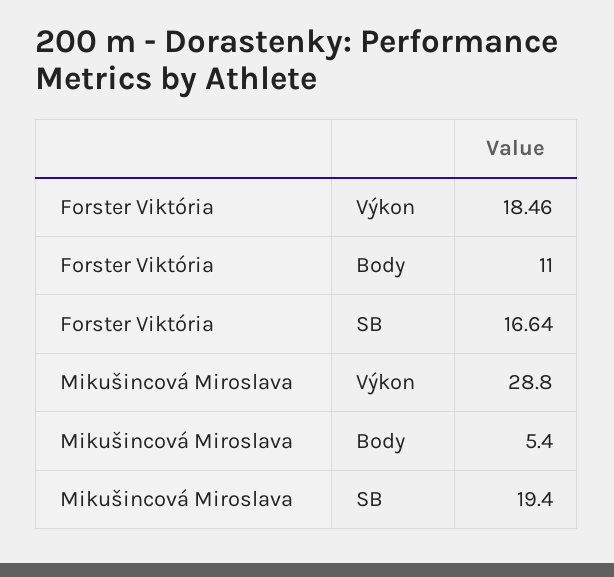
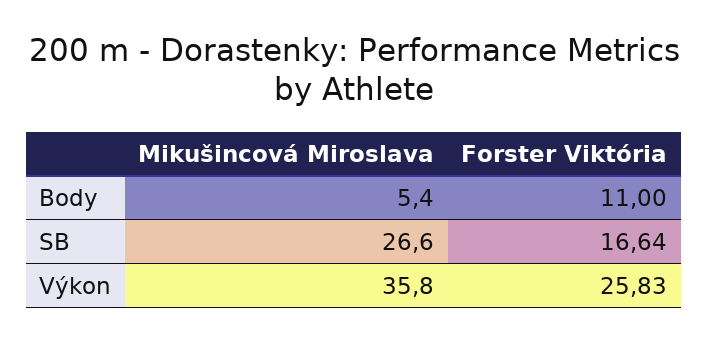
Forster Viktória, Výkon: 18.46 -> 25.83
Mikušincová Miroslava, Výkon: 28.8 -> 35.8
Mikušincová Miroslava, SB: 19.4 -> 26.6

